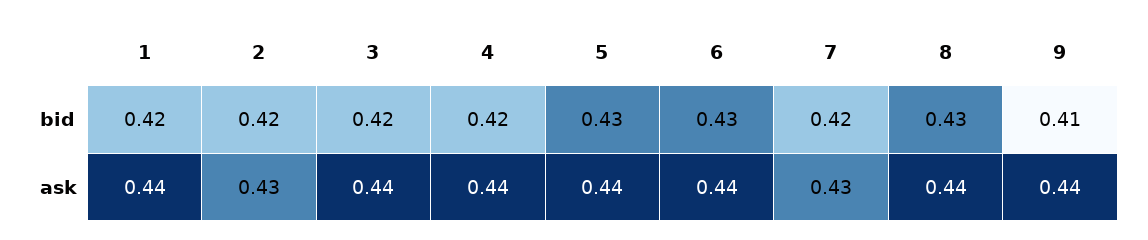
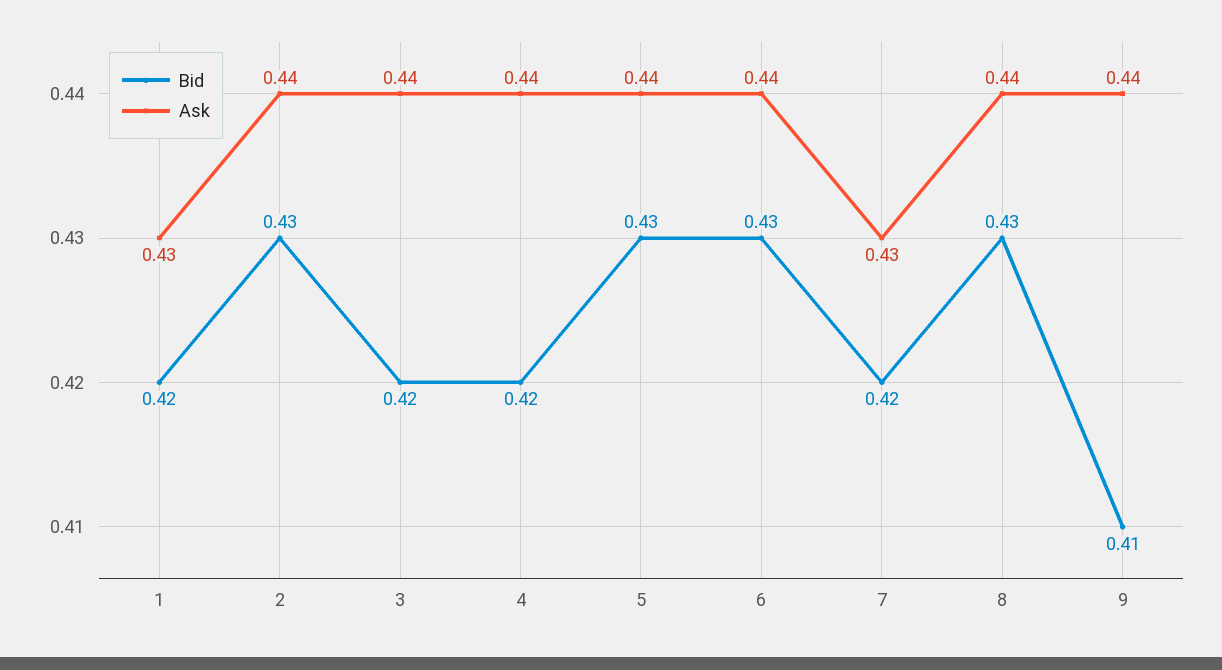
bid, 2: 0.42 -> 0.43
ask, 1: 0.44 -> 0.43
ask, 2: 0.43 -> 0.44

